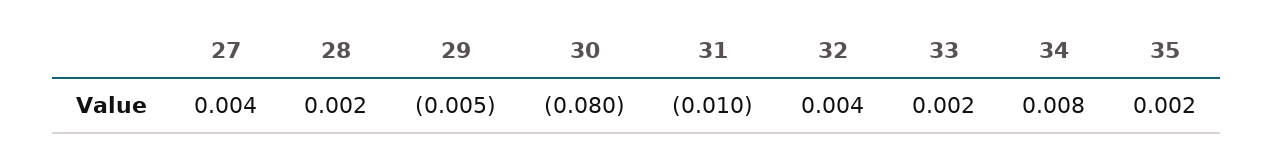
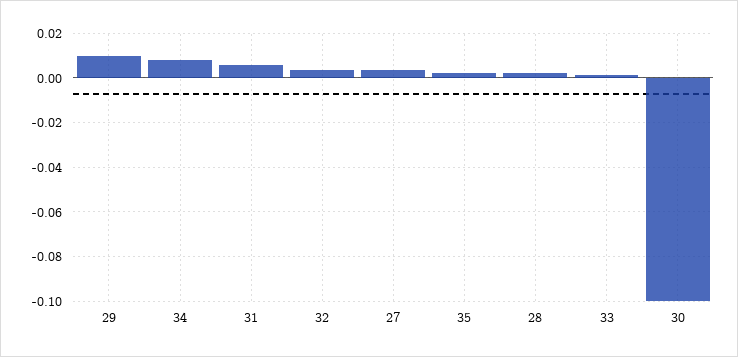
29: -0.005 -> 0.01
30: -0.08 -> -0.1
31: -0.01 -> 0.005

